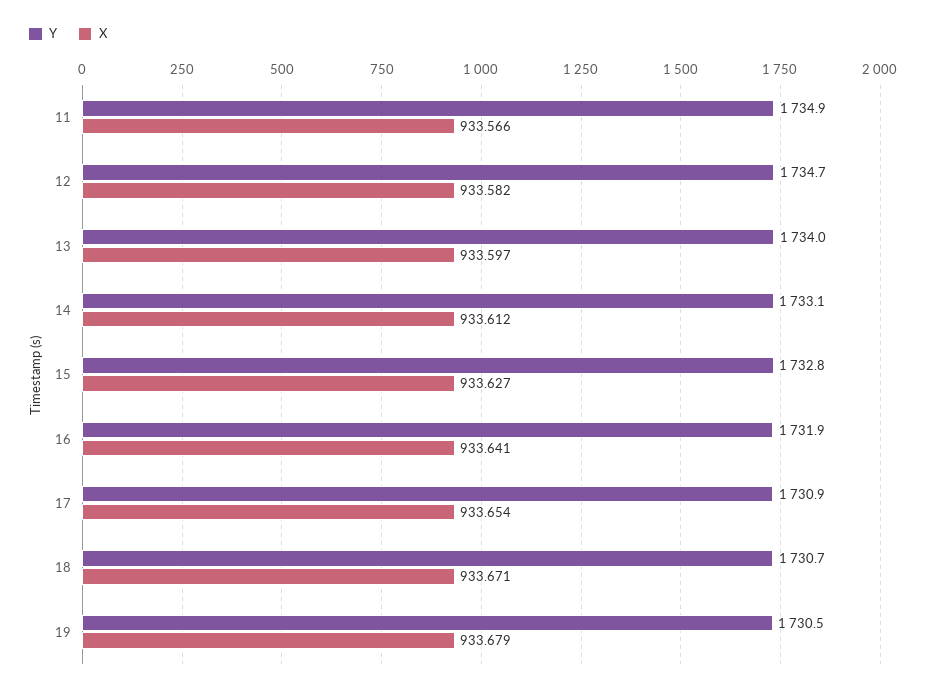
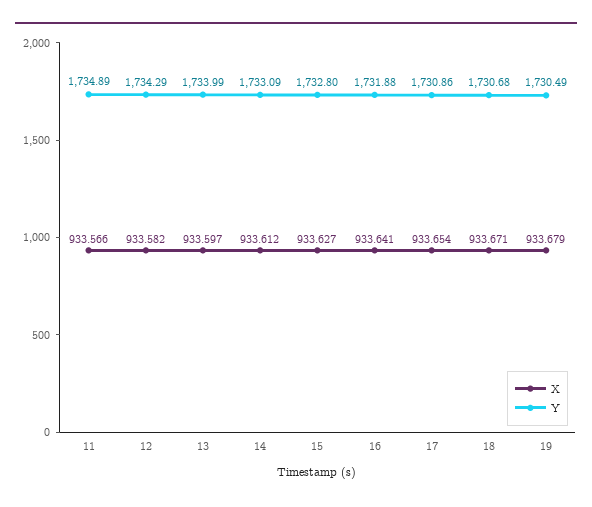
Y, 12: 1734.7 -> 1734.29

